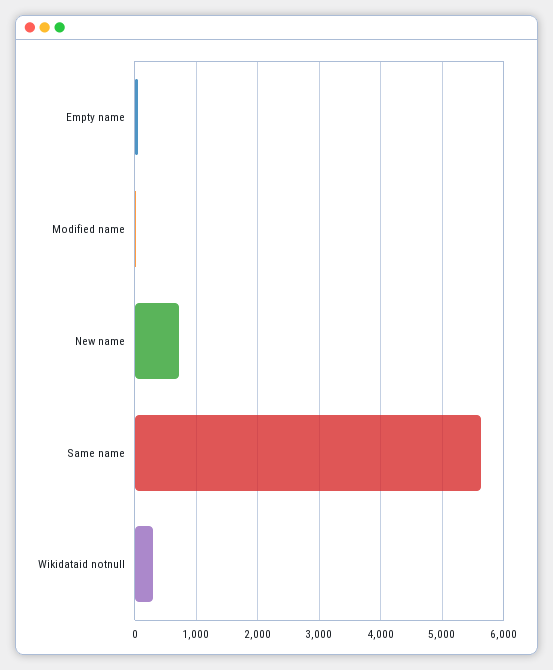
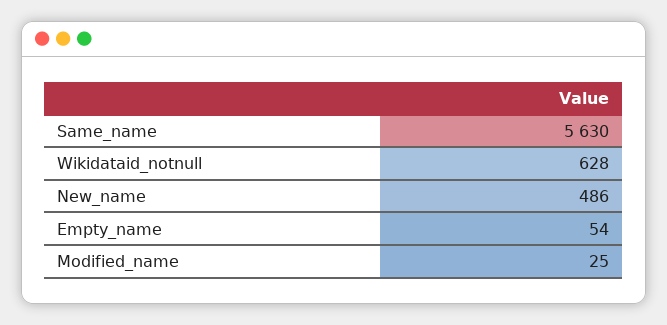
New name: 700 -> 486
Wikidataid notnull: 300 -> 628

